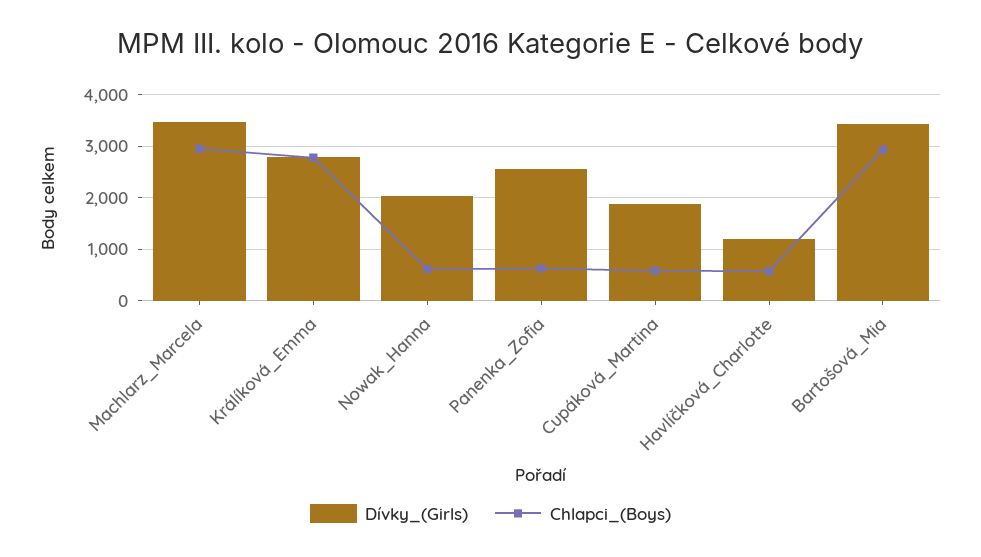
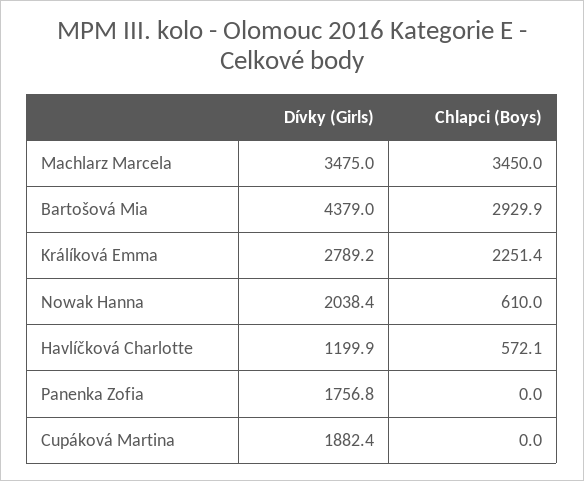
Chlapci_(Boys), Machlarz_Marcela: 3000 -> 3450
Chlapci_(Boys), Králíková_Emma: 2800 -> 2251.4
Dívky_(Girls), Panenka_Zofia: 2600 -> 1756.8
Chlapci_(Boys), Panenka_Zofia: 600 -> 0
Chlapci_(Boys), Cupáková_Martina: 600 -> 0
Dívky_(Girls), Bartošová_Mia: 3400 -> 4379

